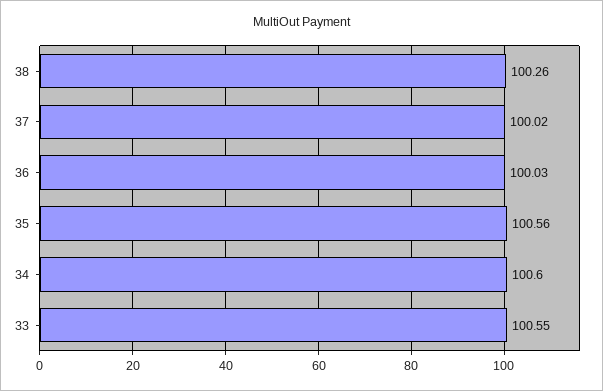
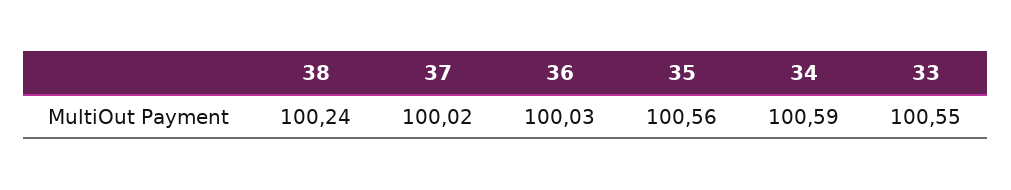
38: 100.26 -> 100.24
34: 100.6 -> 100.59

